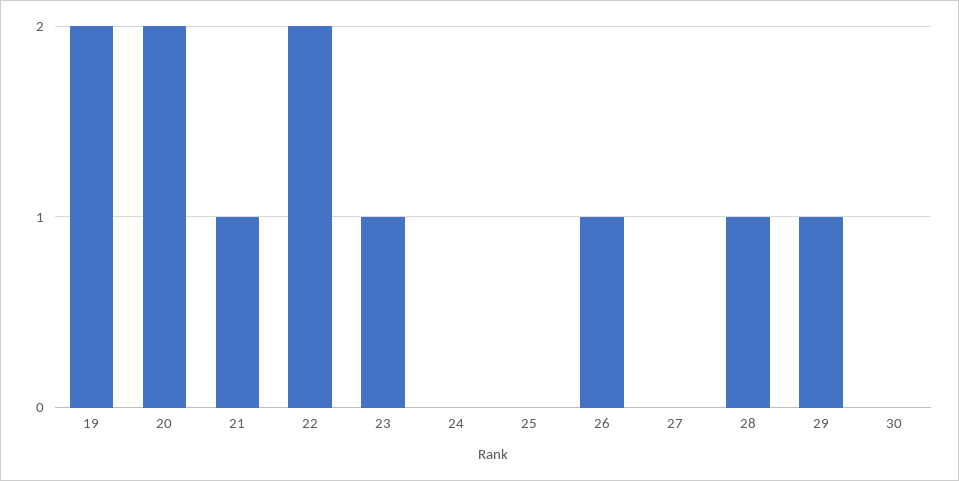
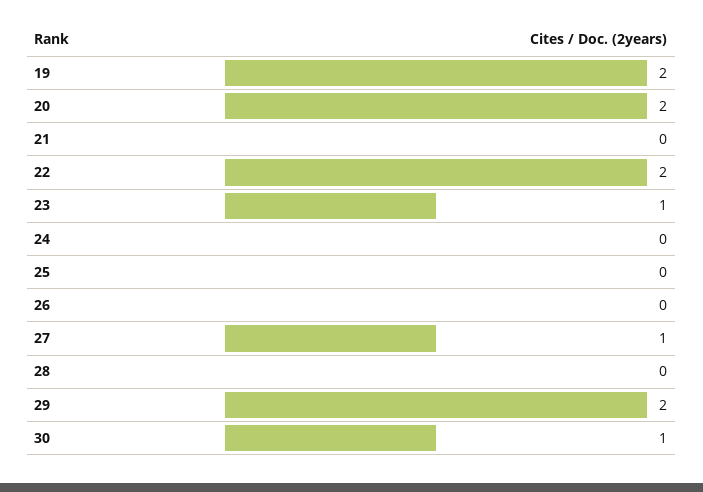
21: 1 -> 0
26: 1 -> 0
27: 0 -> 1
28: 1 -> 0
29: 1 -> 2
30: 0 -> 1

